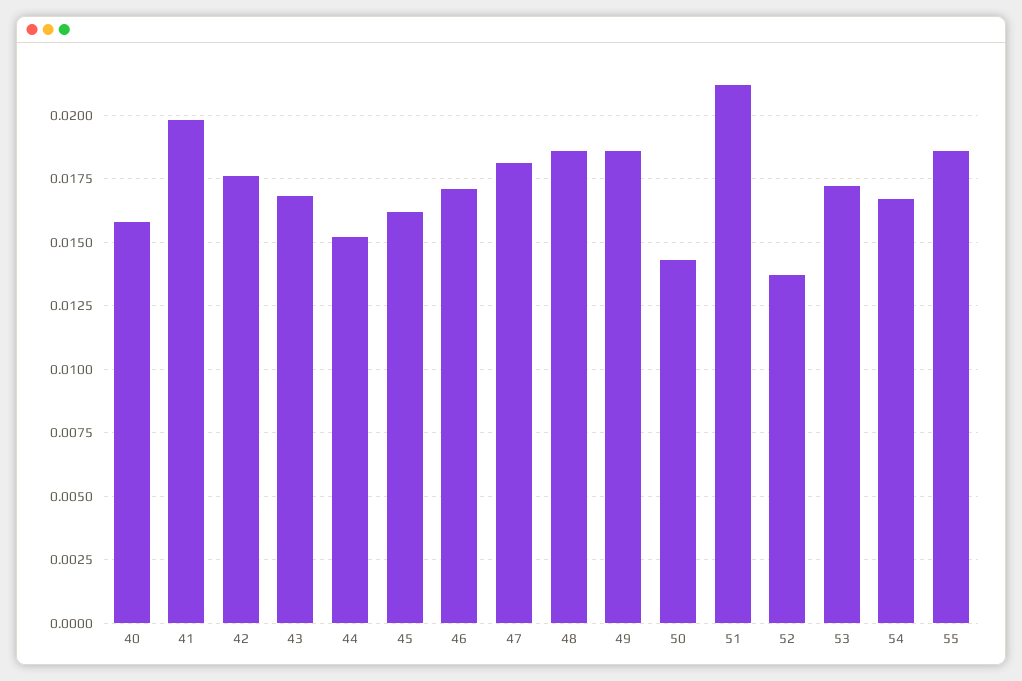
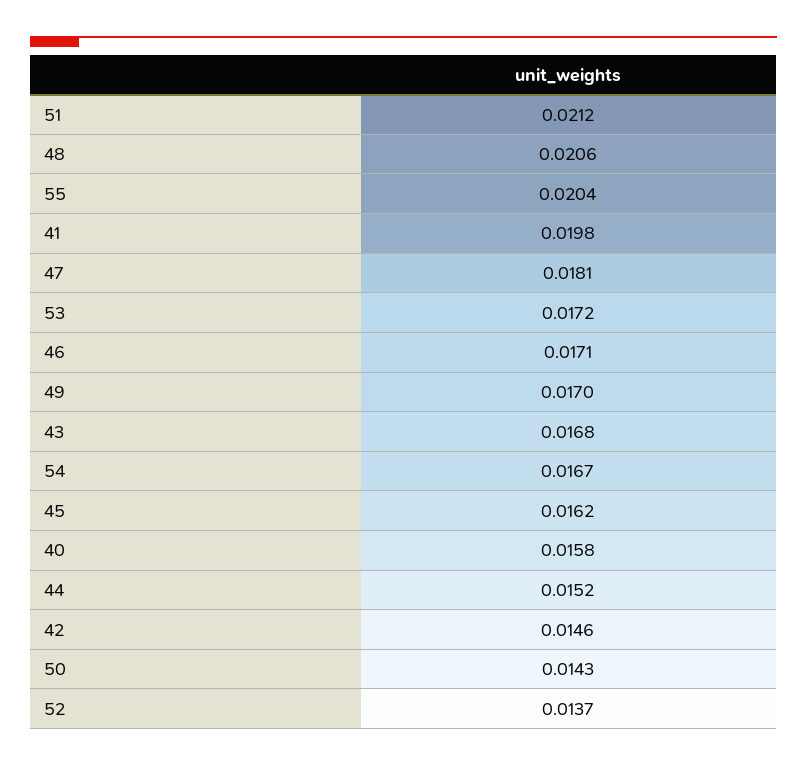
42: 0.0175 -> 0.0146
48: 0.0185 -> 0.0206
49: 0.0185 -> 0.017
55: 0.0185 -> 0.0204

